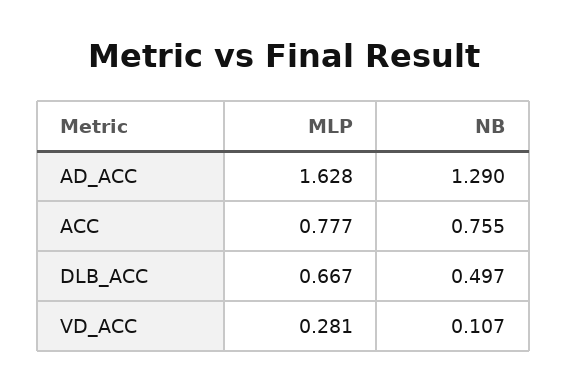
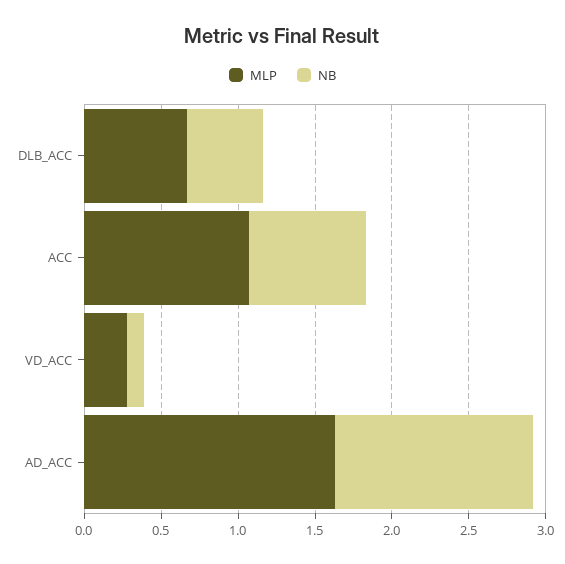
MLP, ACC: 0.777 -> 1.1

